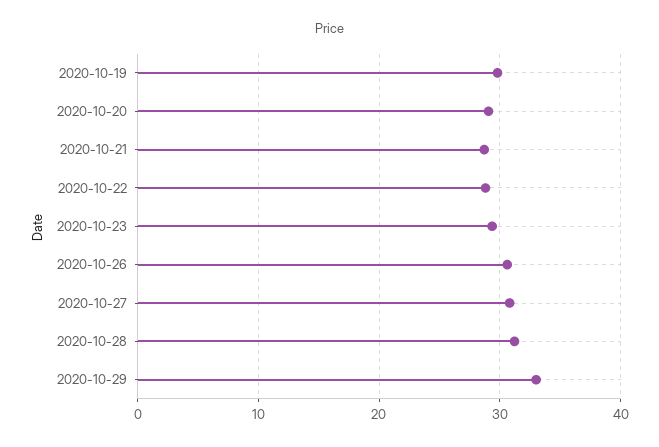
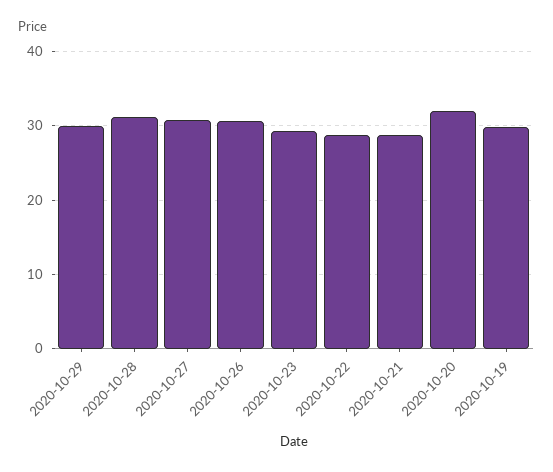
2020-10-20: 29 -> 32
2020-10-29: 33 -> 30

